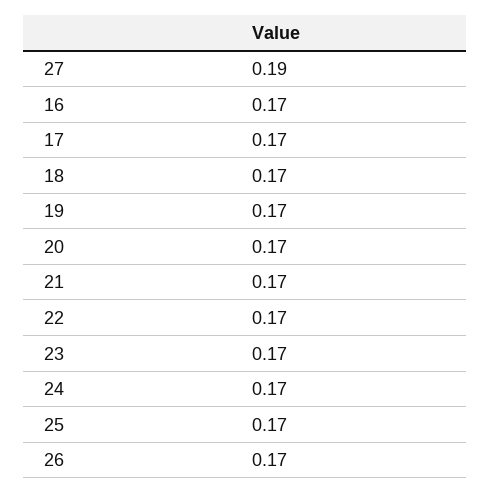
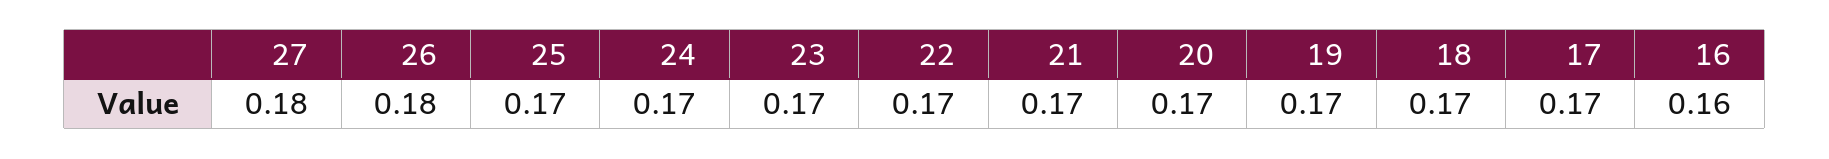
27: 0.19 -> 0.18
16: 0.17 -> 0.16
26: 0.17 -> 0.18

